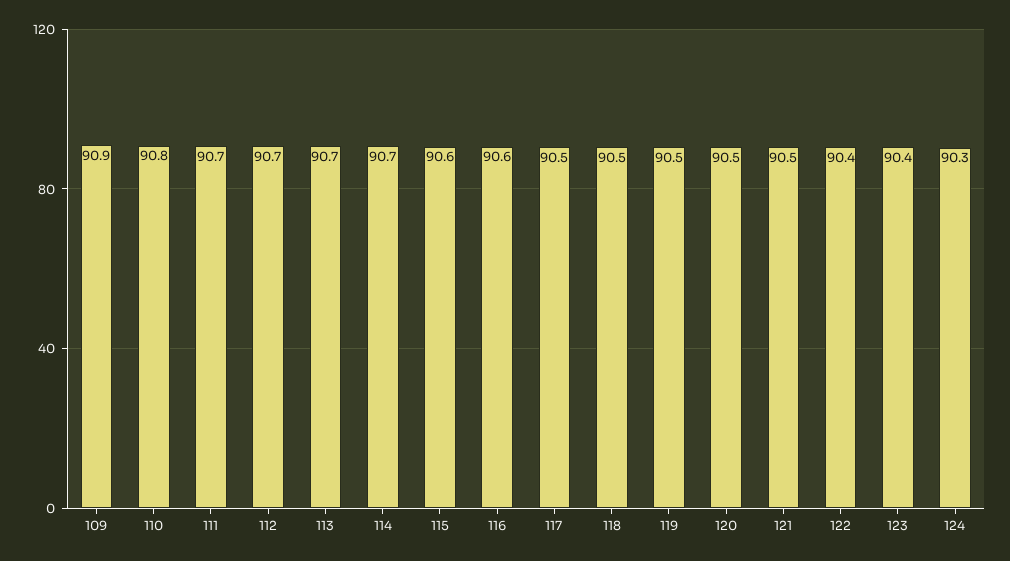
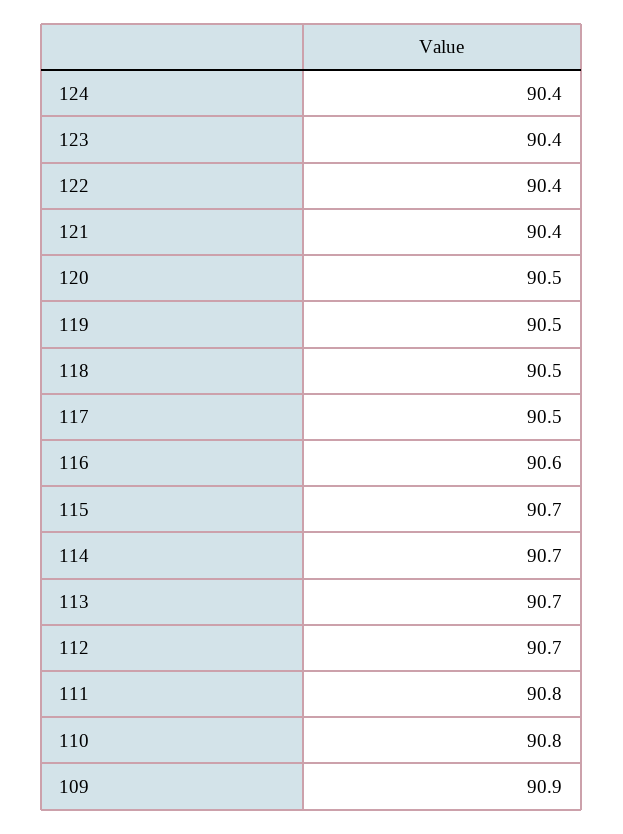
111: 90.7 -> 90.8
115: 90.6 -> 90.7
121: 90.5 -> 90.4
124: 90.3 -> 90.4

